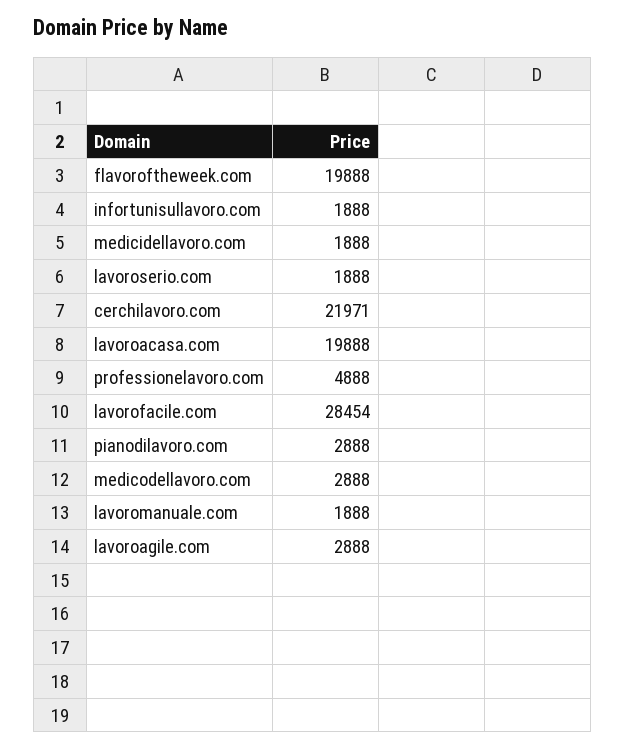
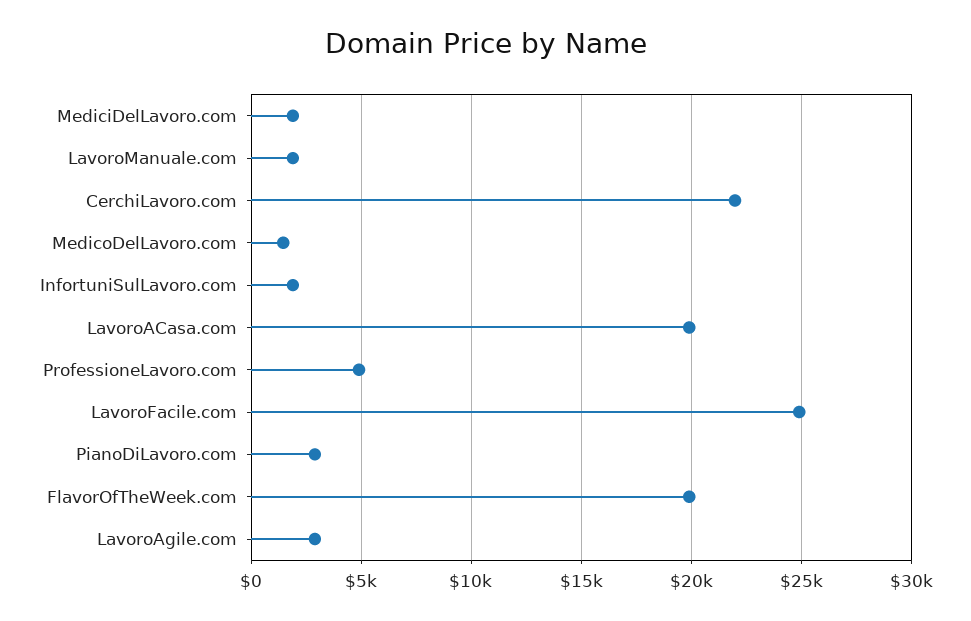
lavoroserio.com: 1888 -> none
lavorofacile.com: 28454 -> 25000
medicodellavoro.com: 2888 -> 1500

